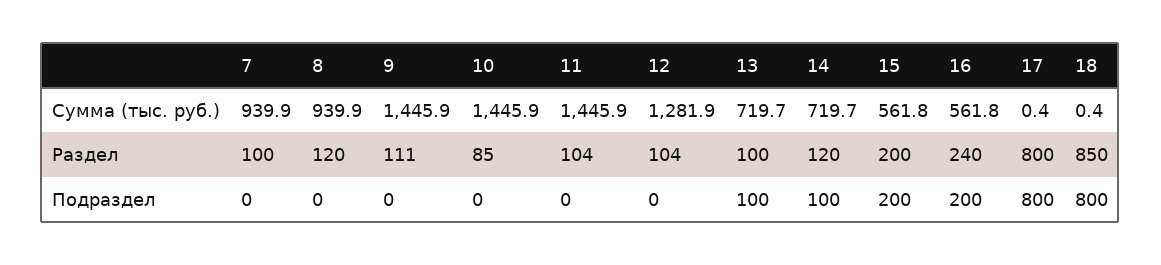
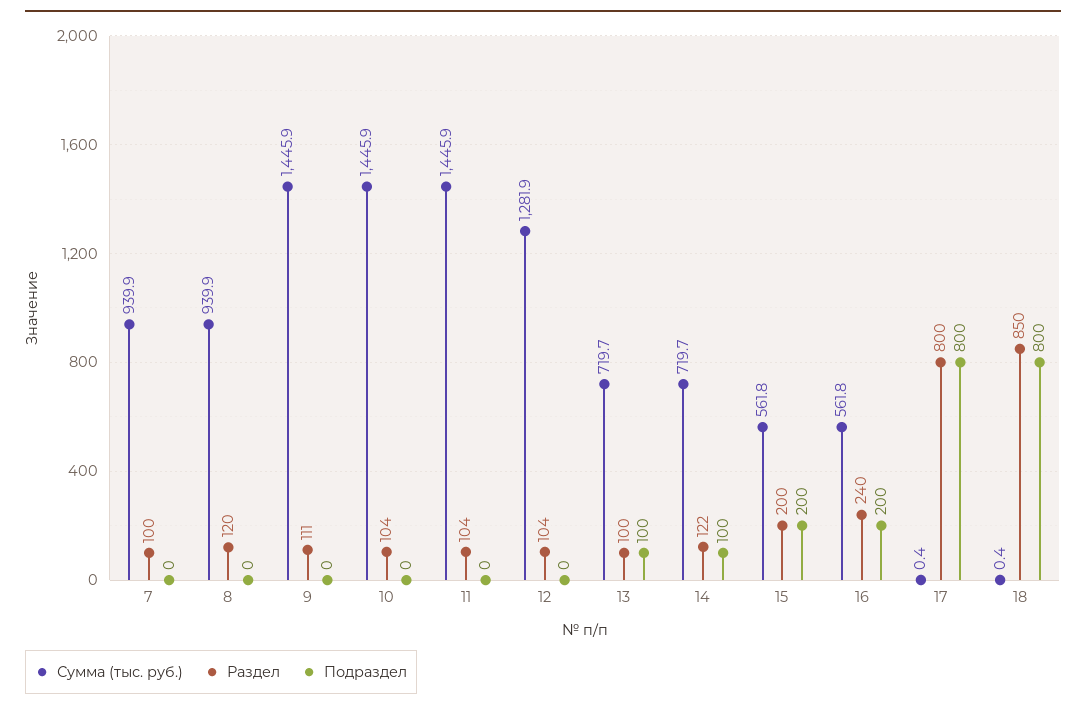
Раздел, 10: 85 -> 104
Раздел, 14: 120 -> 122

